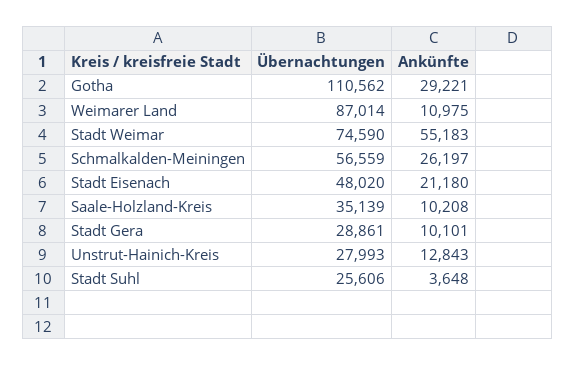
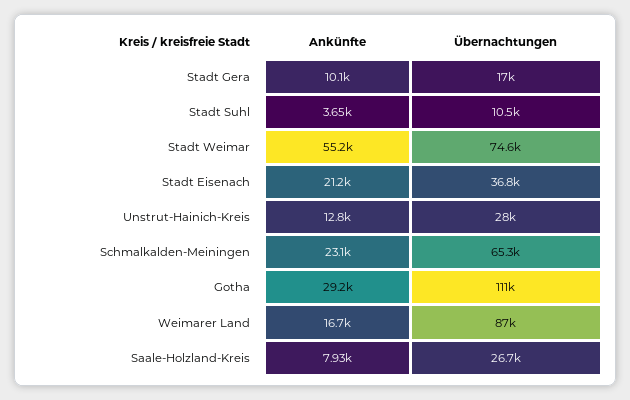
Ankünfte, Weimarer Land: 10975 -> 16700
Übernachtungen, Schmalkalden-Meiningen: 56559 -> 65300
Ankünfte, Schmalkalden-Meiningen: 26197 -> 23100
Übernachtungen, Stadt Eisenach: 48020 -> 36800
Übernachtungen, Saale-Holzland-Kreis: 35139 -> 26700
Ankünfte, Saale-Holzland-Kreis: 10208 -> 7930
Übernachtungen, Stadt Gera: 28861 -> 17000
Übernachtungen, Stadt Suhl: 25606 -> 10500

